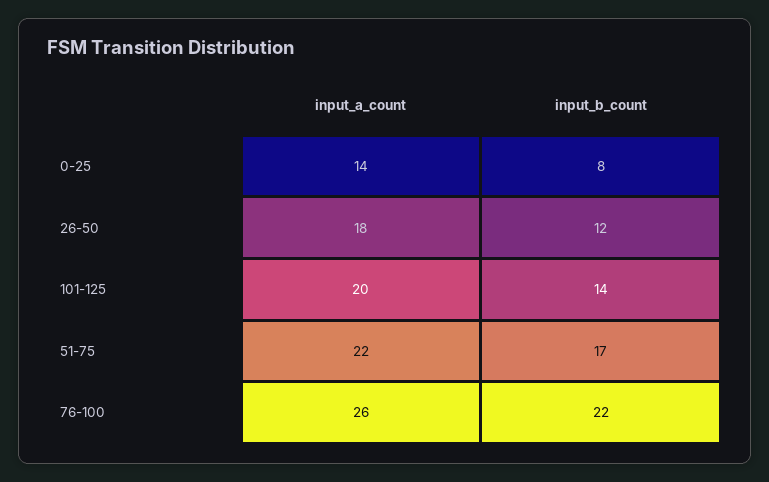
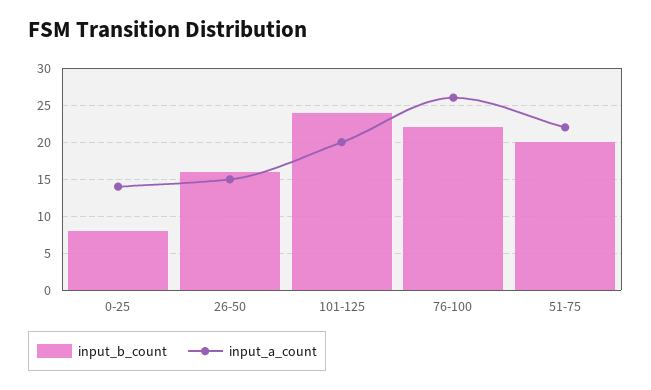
input_a_count, 26-50: 18 -> 15
input_b_count, 26-50: 12 -> 16
input_b_count, 101-125: 14 -> 24
input_b_count, 51-75: 17 -> 20

